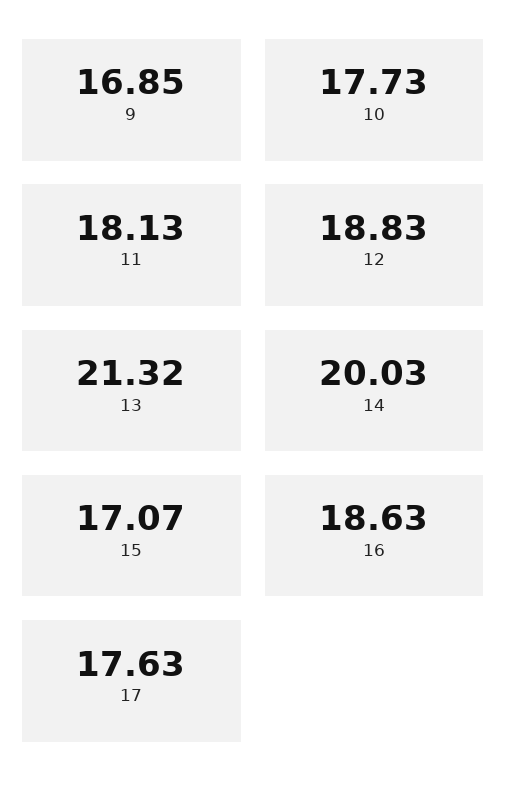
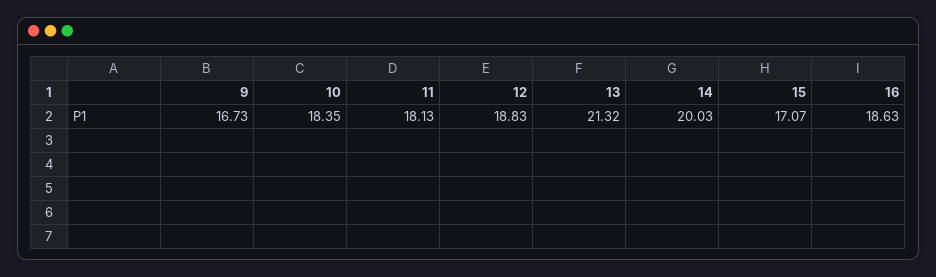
9: 16.85 -> 16.73
10: 17.73 -> 18.35
17: 17.63 -> none

